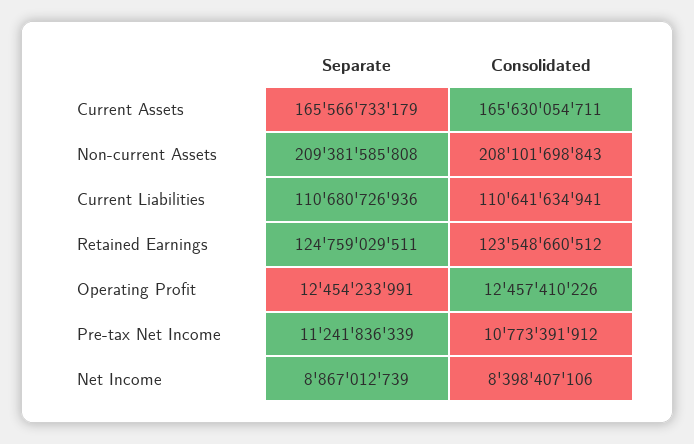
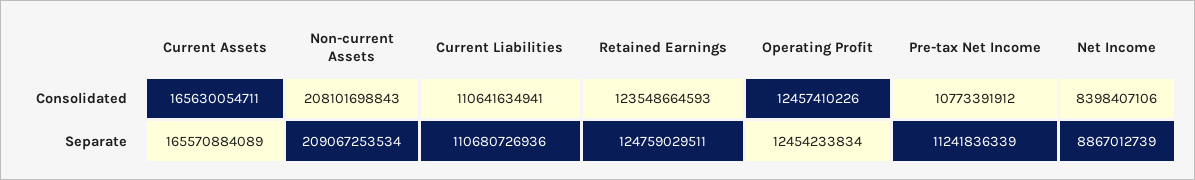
Separate, Current Assets: 165566733179 -> 165570884089
Separate, Non-current Assets: 209381585808 -> 209067253534
Consolidated, Retained Earnings: 123548660512 -> 123548664593
Separate, Operating Profit: 12454233991 -> 12454233834

